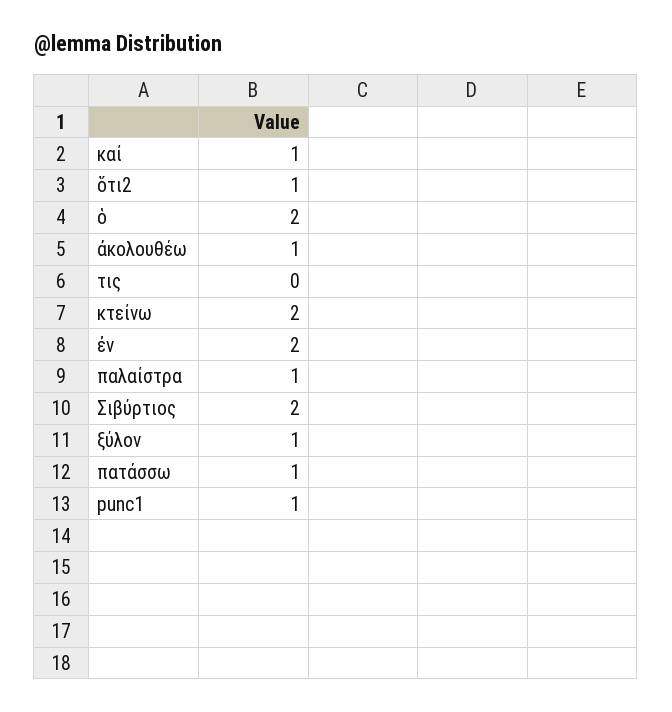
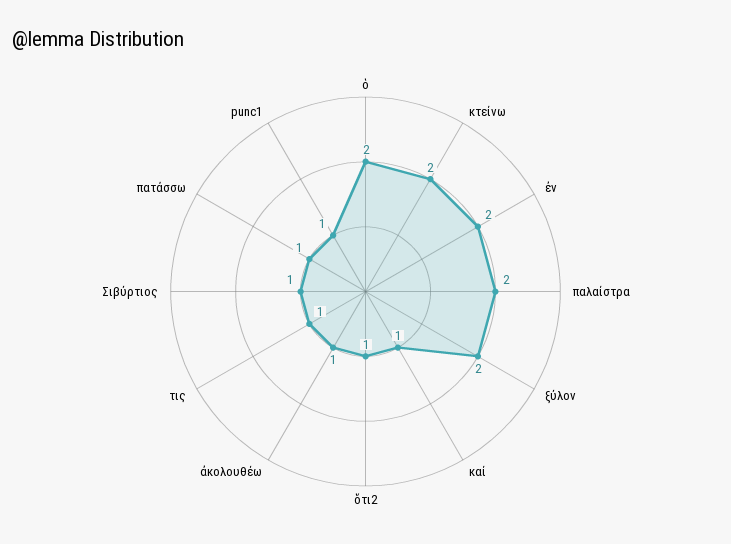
τις: 0 -> 1
παλαίστρα: 1 -> 2
Σιβύρτιος: 2 -> 1
ξύλον: 1 -> 2

